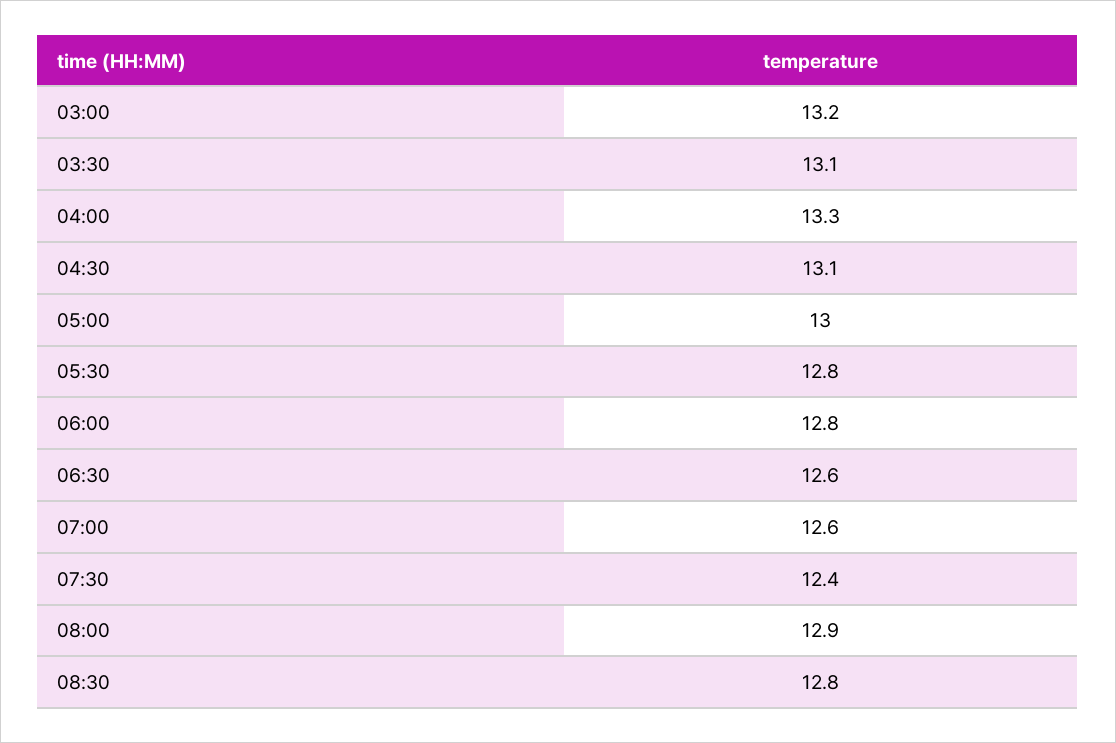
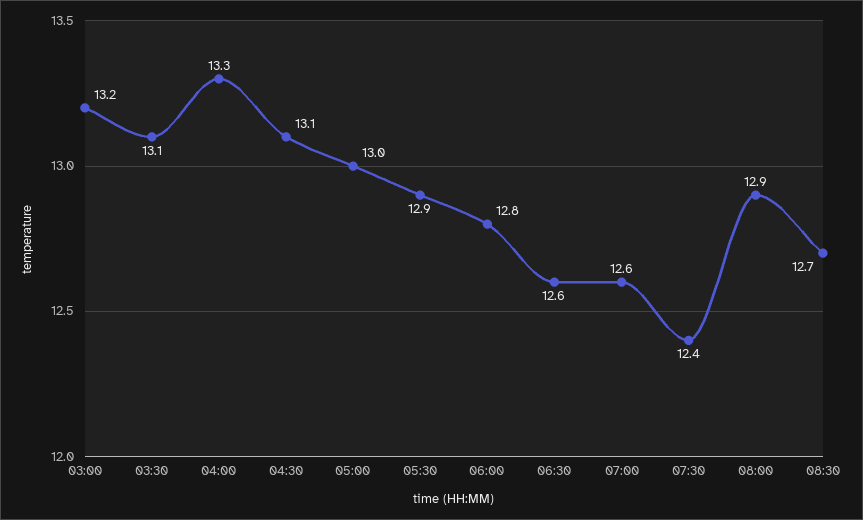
05:30: 12.8 -> 12.9
08:30: 12.8 -> 12.7

